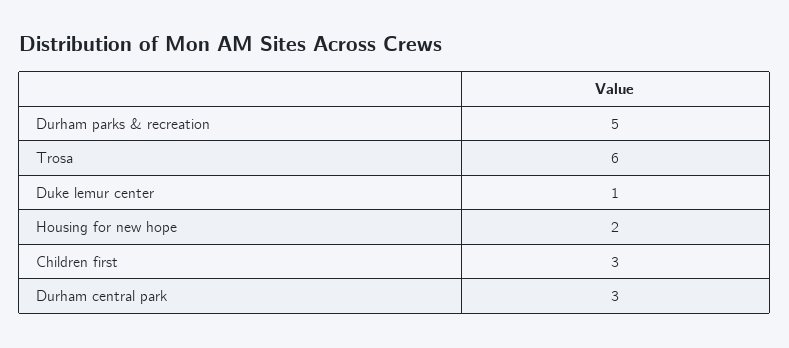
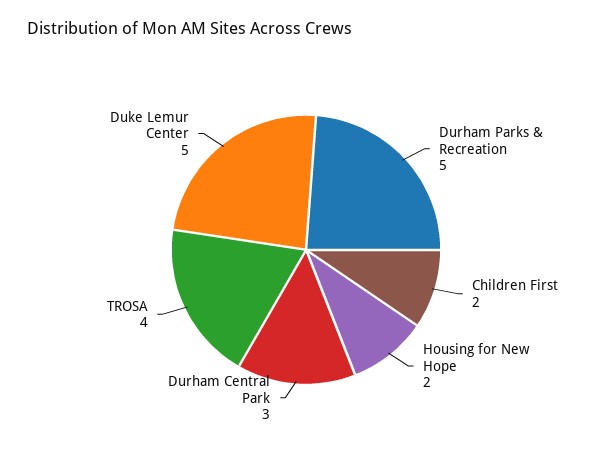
Trosa: 6 -> 4
Duke lemur center: 1 -> 5
Children first: 3 -> 2

